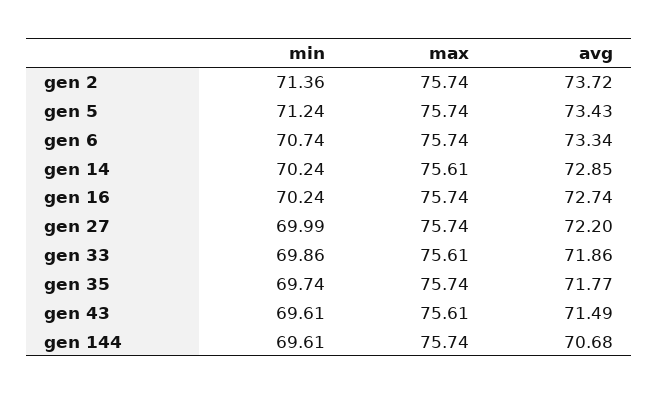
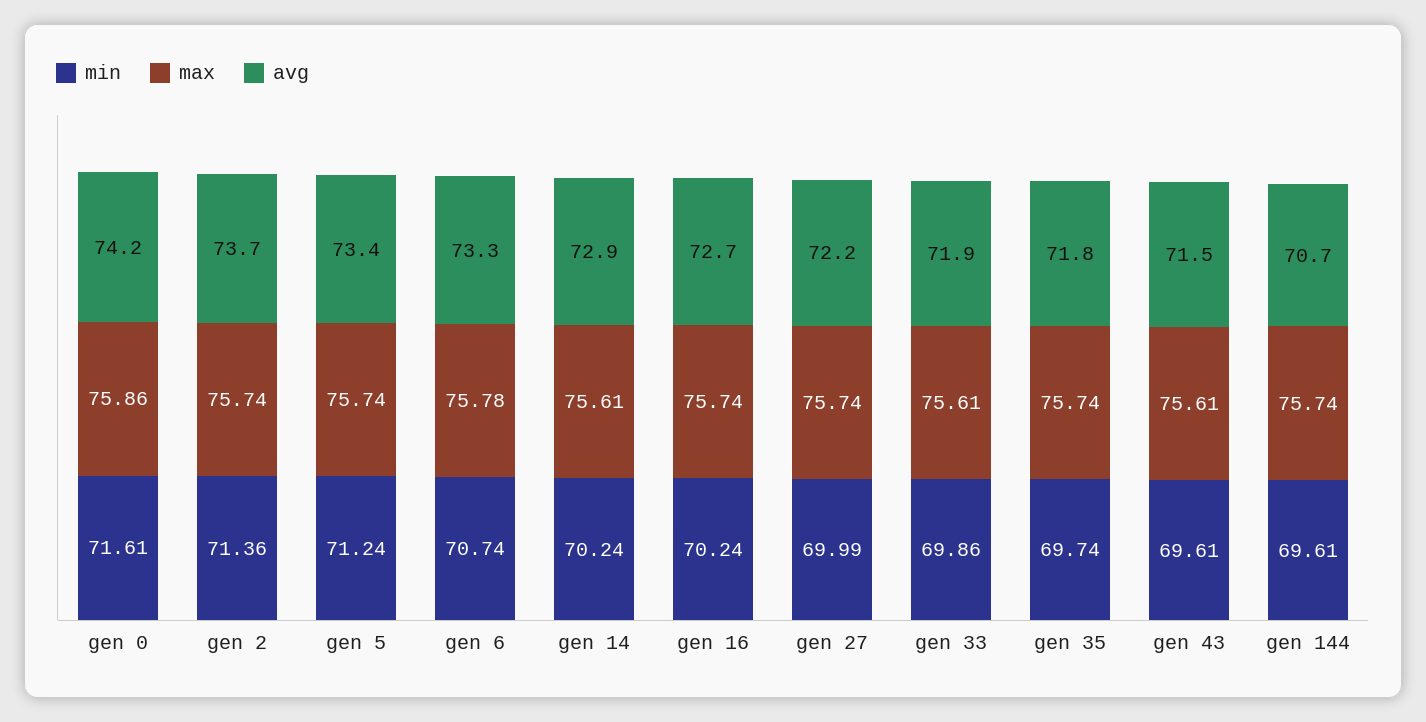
max, gen 6: 75.74 -> 75.78
min, gen 0: none -> 71.61
max, gen 0: none -> 75.86
avg, gen 0: none -> 74.2

